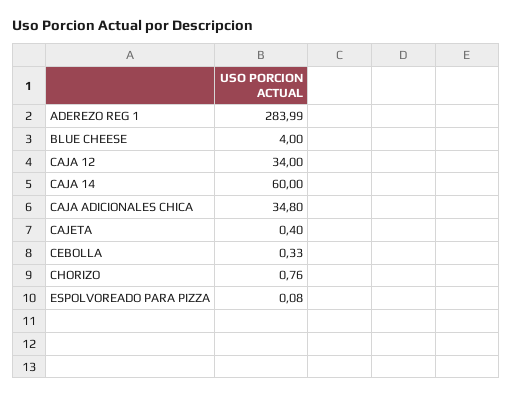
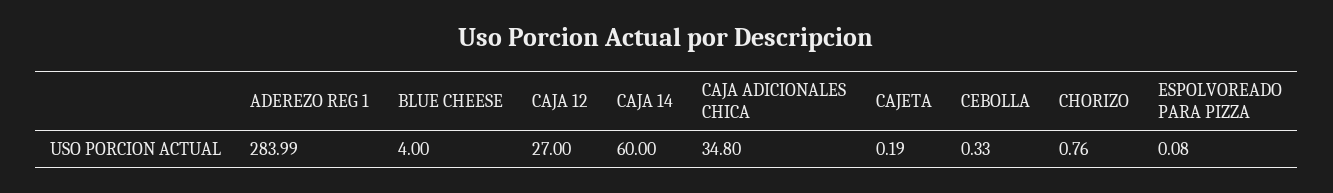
CAJA 12: 34 -> 27
CAJETA: 0.4 -> 0.19

